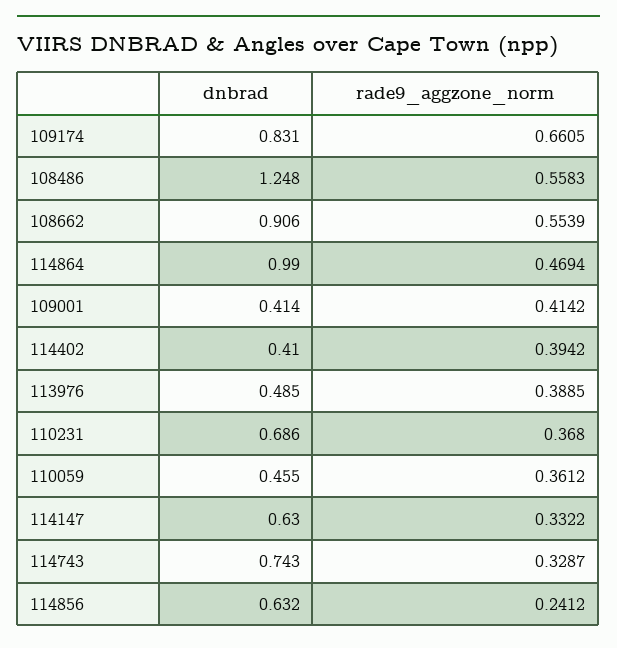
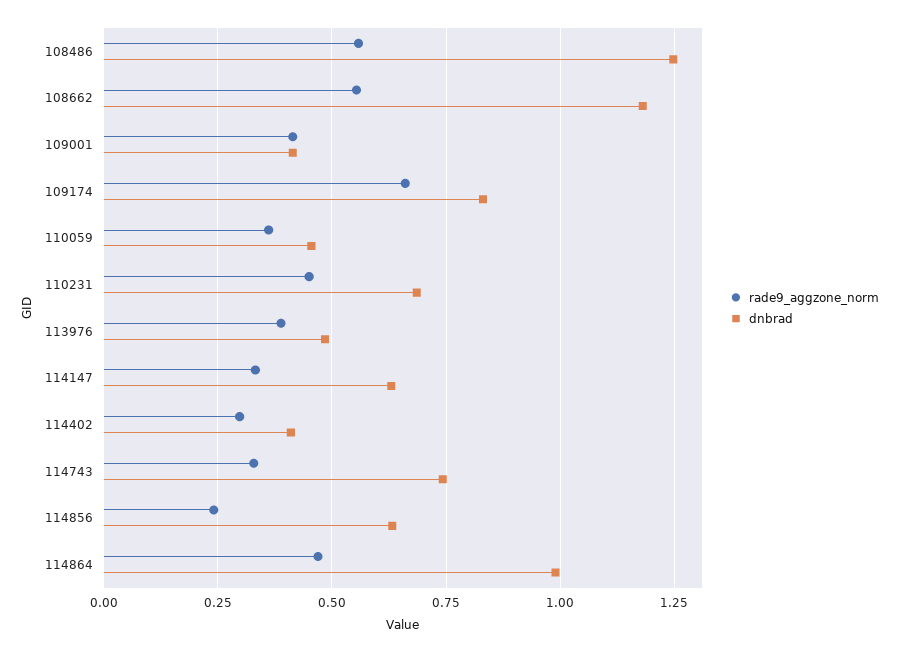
dnbrad, 108662: 0.906 -> 1.175
rade9_aggzone_norm, 114402: 0.3942 -> 0.3
rade9_aggzone_norm, 110231: 0.368 -> 0.45

